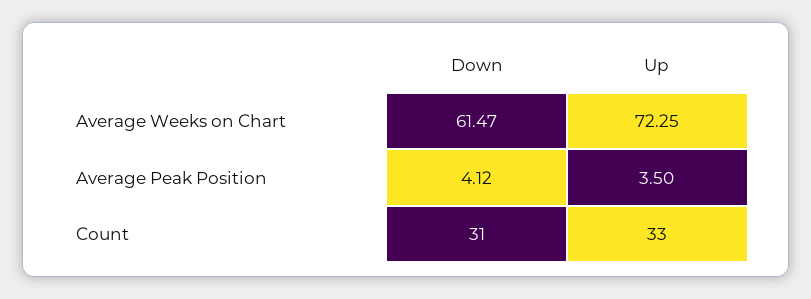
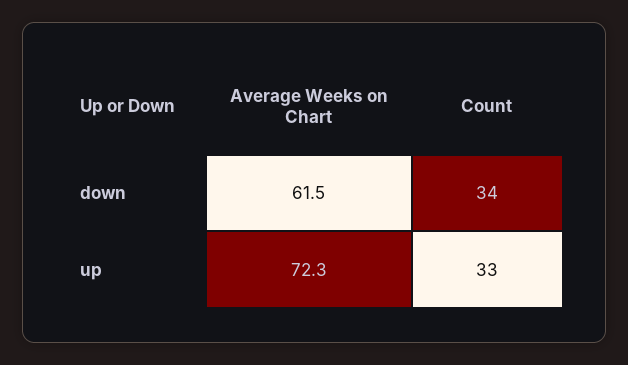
Down, Average Peak Position: 4.12 -> none
Up, Average Peak Position: 3.5 -> none
Down, Count: 31 -> 34

